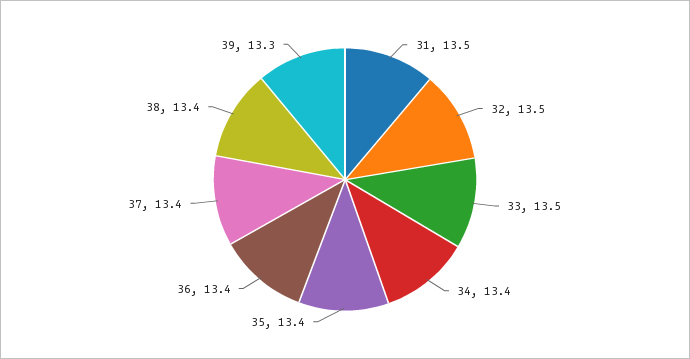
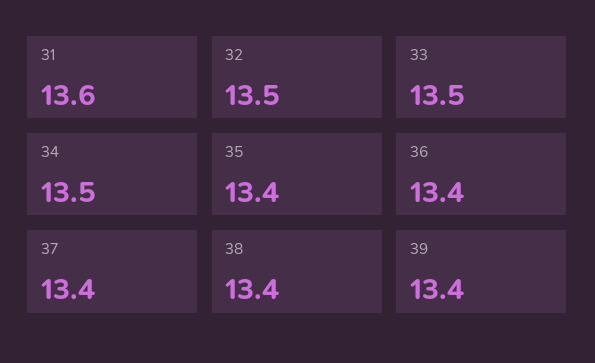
31: 13.5 -> 13.6
34: 13.4 -> 13.5
39: 13.3 -> 13.4

